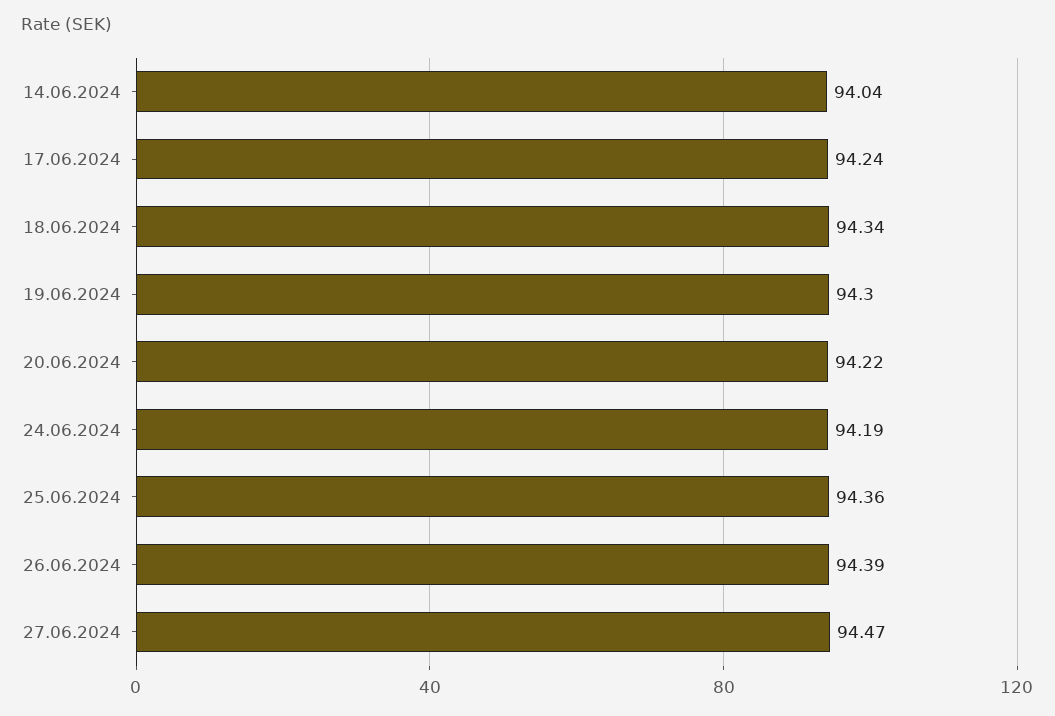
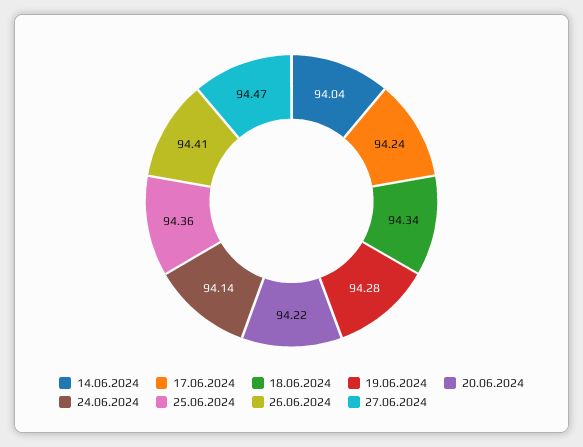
19.06.2024: 94.3 -> 94.28
24.06.2024: 94.19 -> 94.14
26.06.2024: 94.39 -> 94.41

